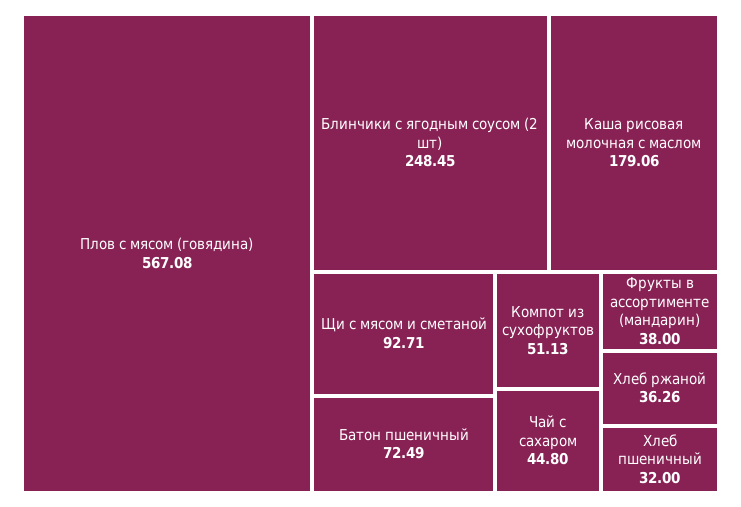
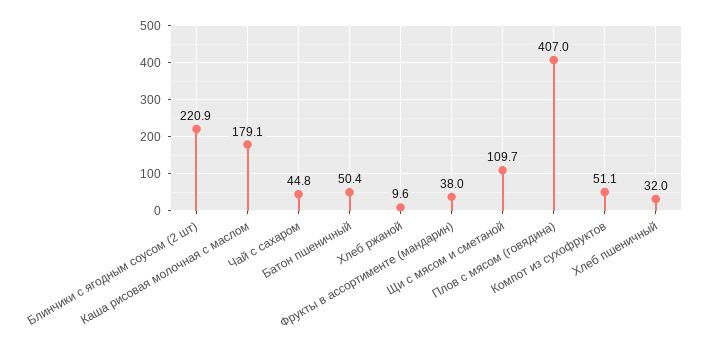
Плов с мясом (говядина): 567.08 -> 407
Блинчики с ягодным соусом (2 шт): 248.45 -> 220.9
Щи с мясом и сметаной: 92.71 -> 109.7
Батон пшеничный: 72.49 -> 50.4
Хлеб ржаной: 36.26 -> 9.6

